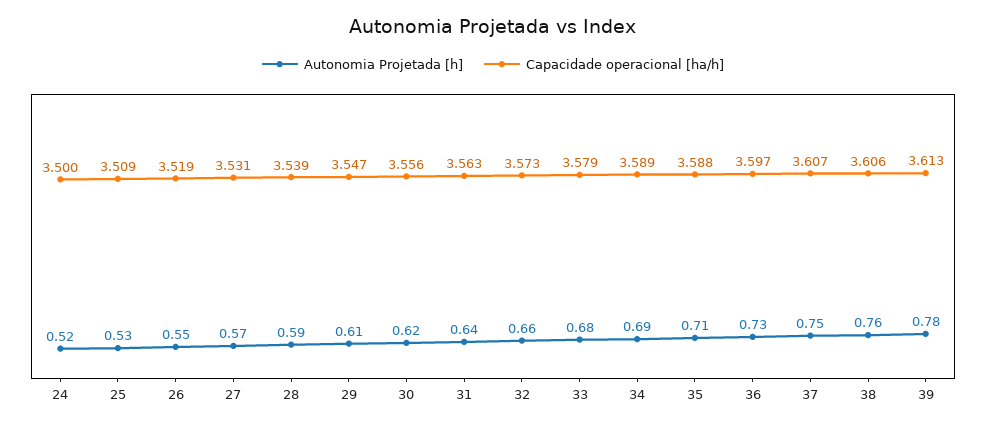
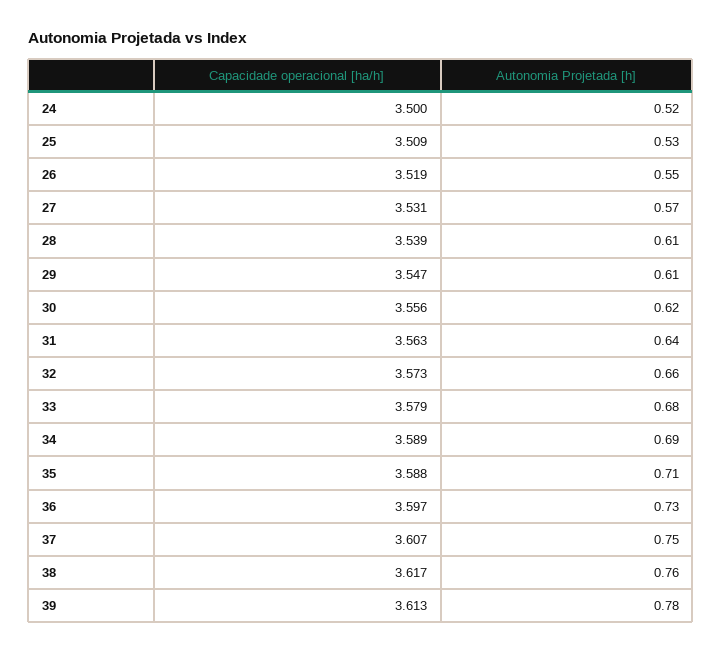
Autonomia Projetada [h], 28: 0.59 -> 0.61
Capacidade operacional [ha/h], 38: 3.606 -> 3.617

